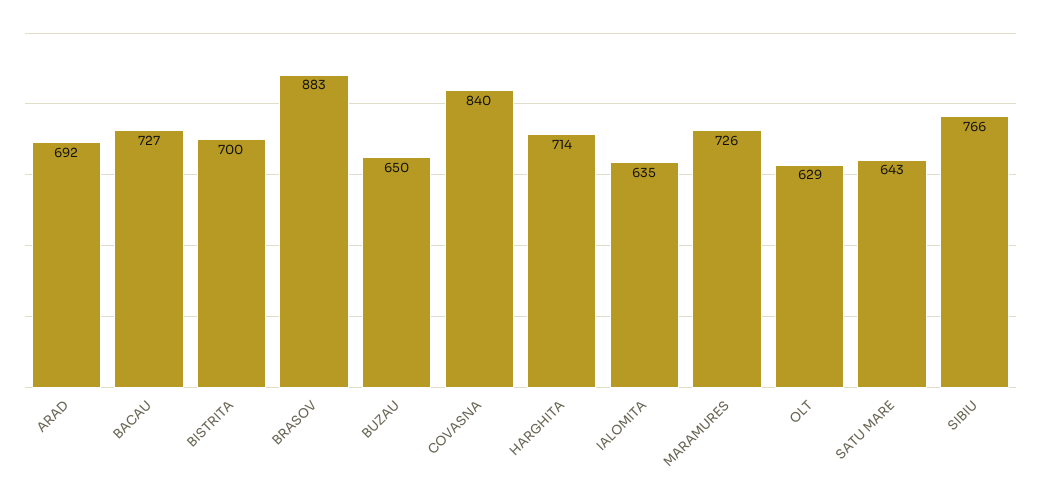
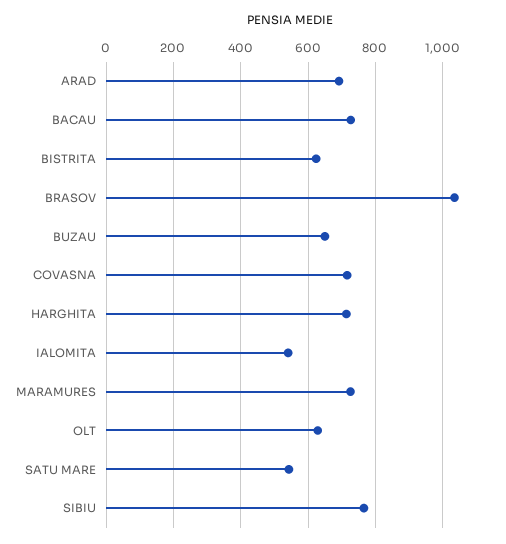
BISTRITA: 700 -> 620
BRASOV: 883 -> 1040
COVASNA: 840 -> 720
IALOMITA: 635 -> 540
SATU MARE: 643 -> 540

